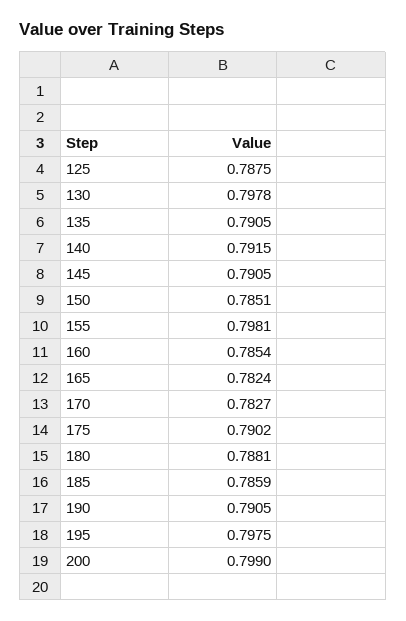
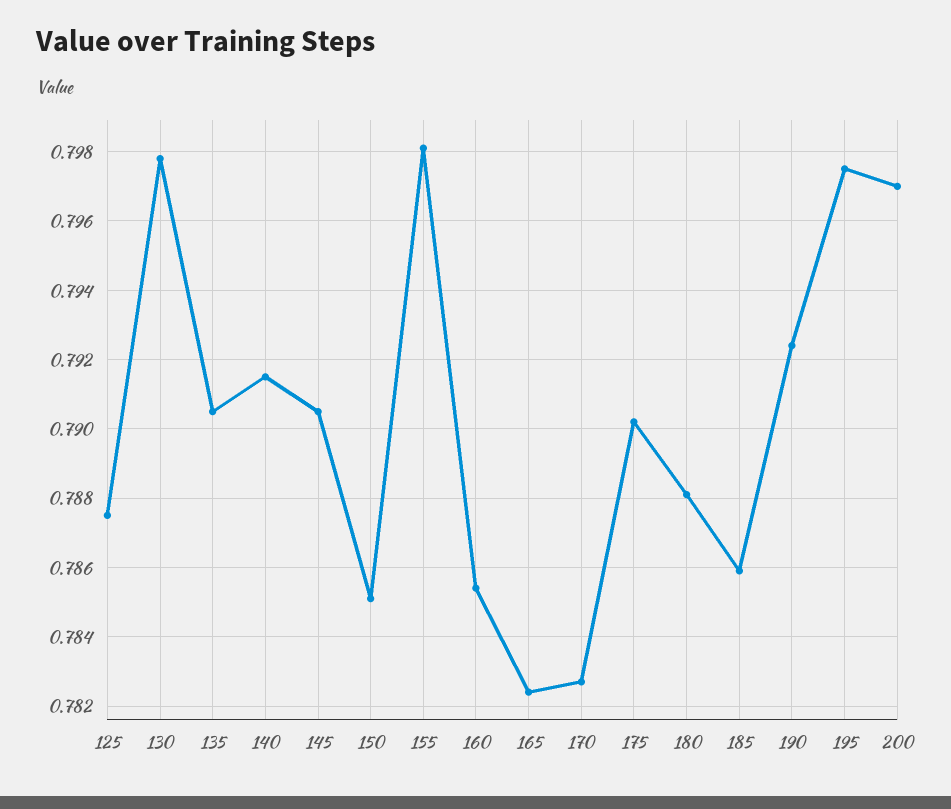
190: 0.7905 -> 0.7925
200: 0.799 -> 0.797

